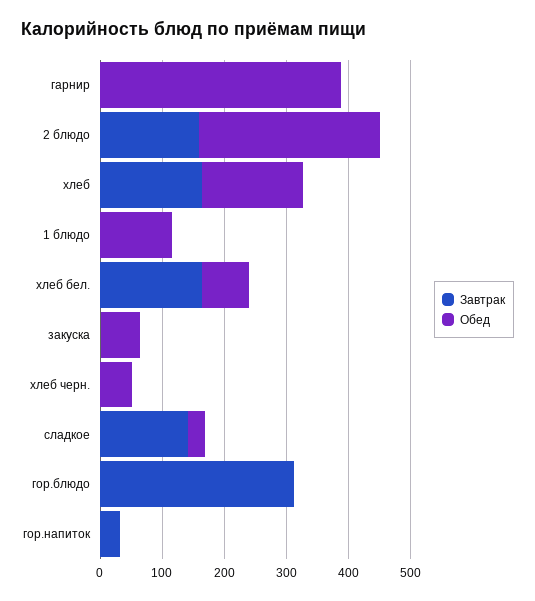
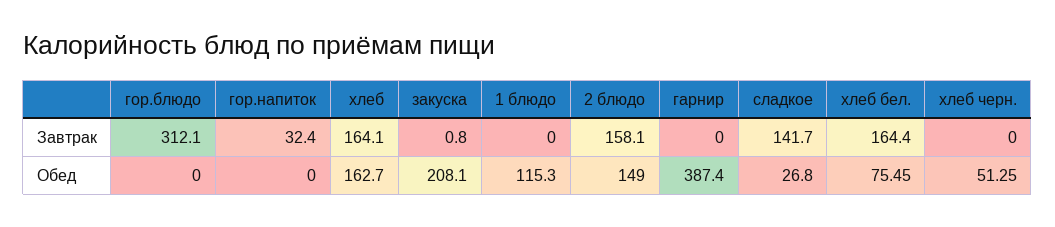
Обед, 2 блюдо: 300 -> 149
Обед, закуска: 60 -> 208.1

